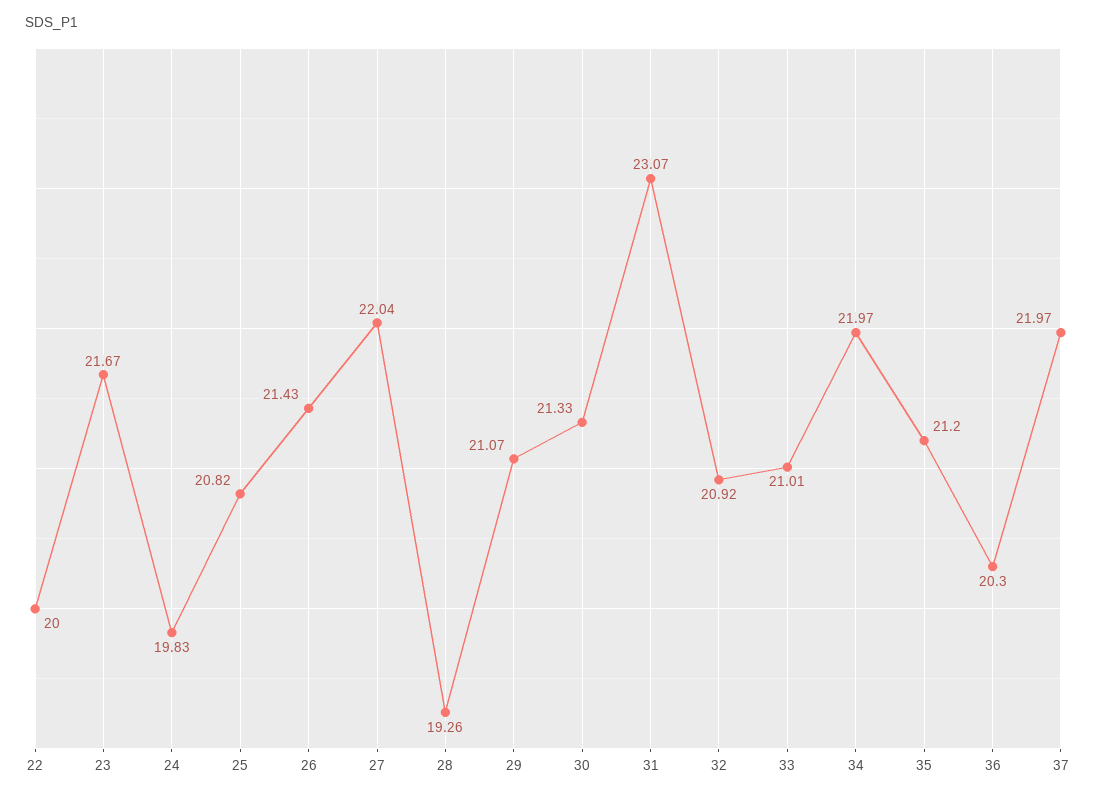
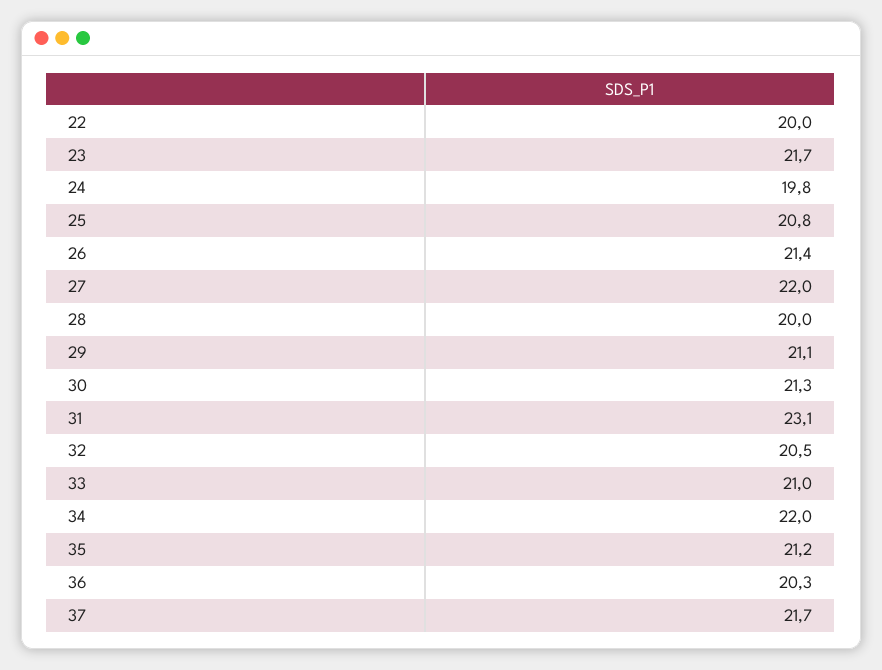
28: 19.26 -> 20
32: 20.92 -> 20.5
37: 21.97 -> 21.7

